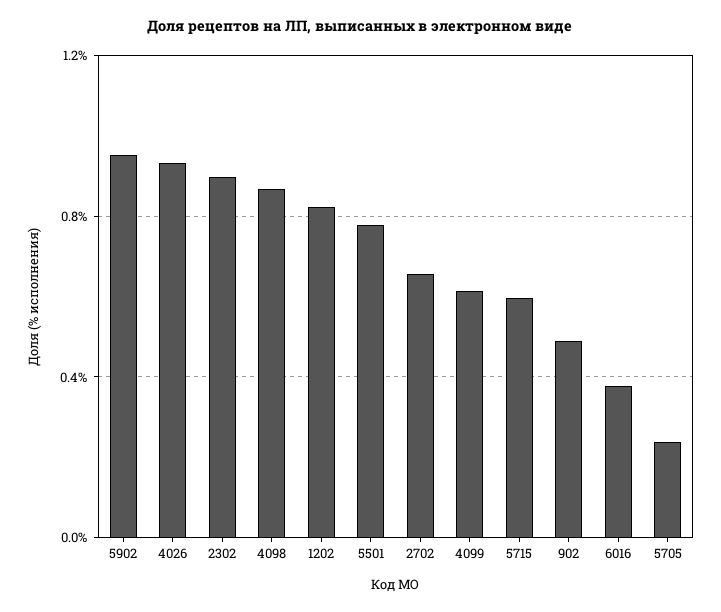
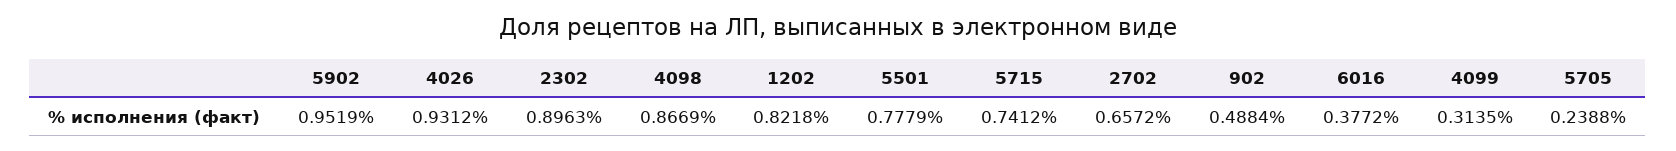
4099: 0.6 -> 0.3135
5715: 0.6 -> 0.7412

